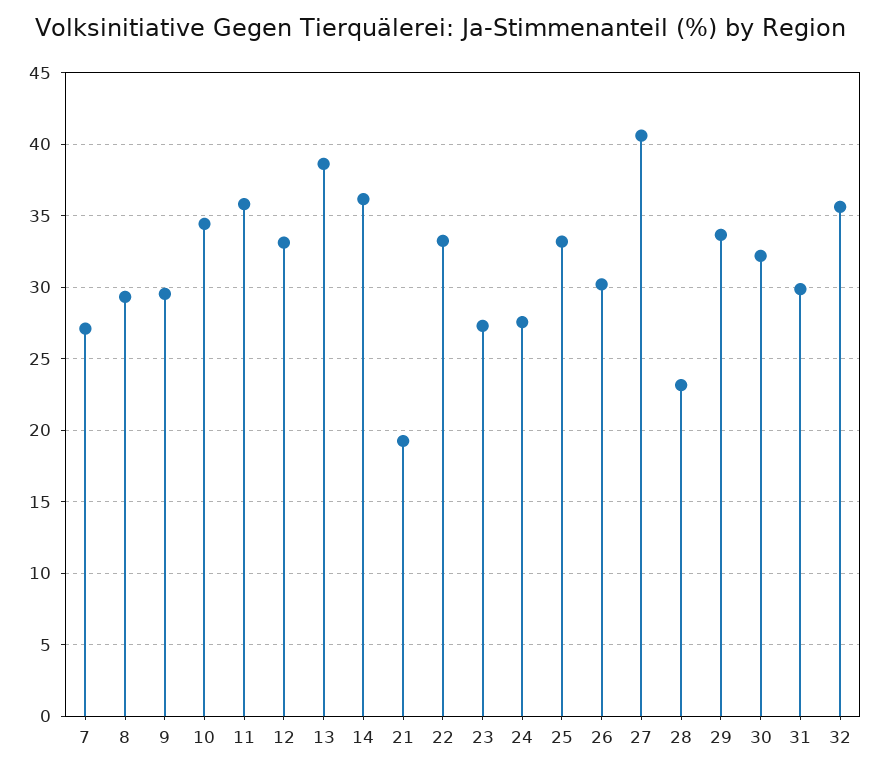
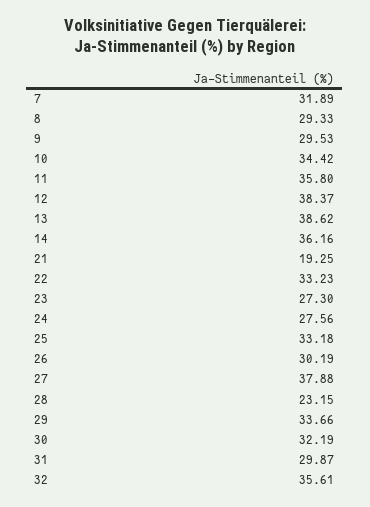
7: 27 -> 31.89
12: 33 -> 38.37
27: 40.5 -> 37.88

